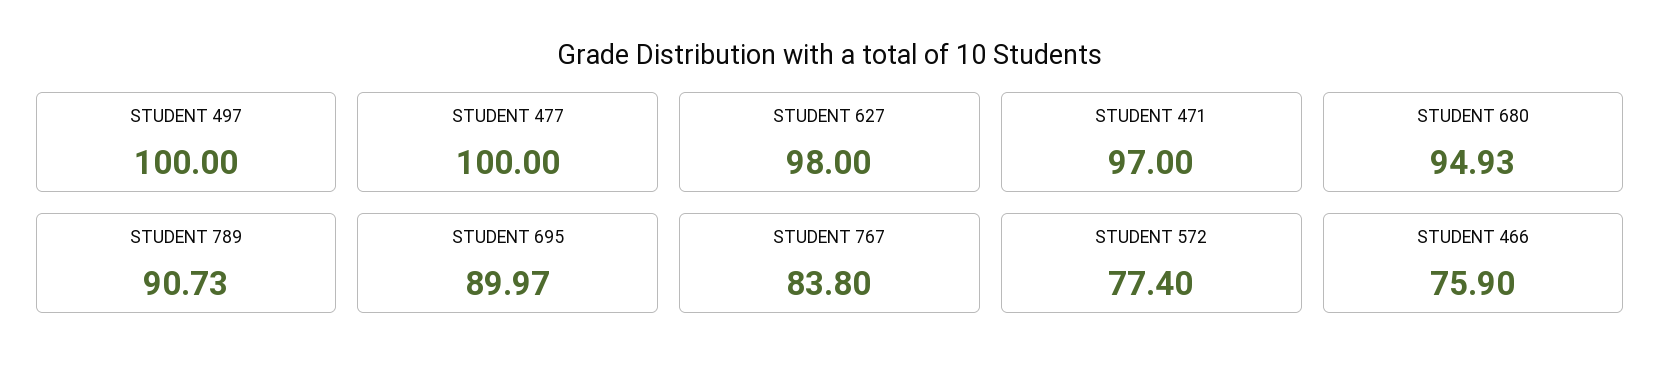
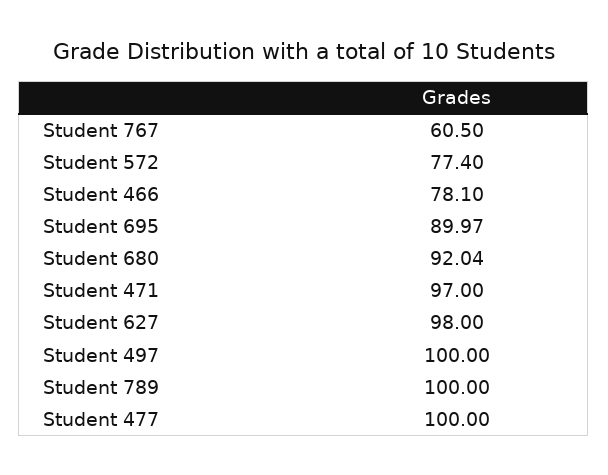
STUDENT 680: 94.93 -> 92.04
STUDENT 789: 90.73 -> 100
STUDENT 767: 83.8 -> 60.5
STUDENT 466: 75.9 -> 78.1

